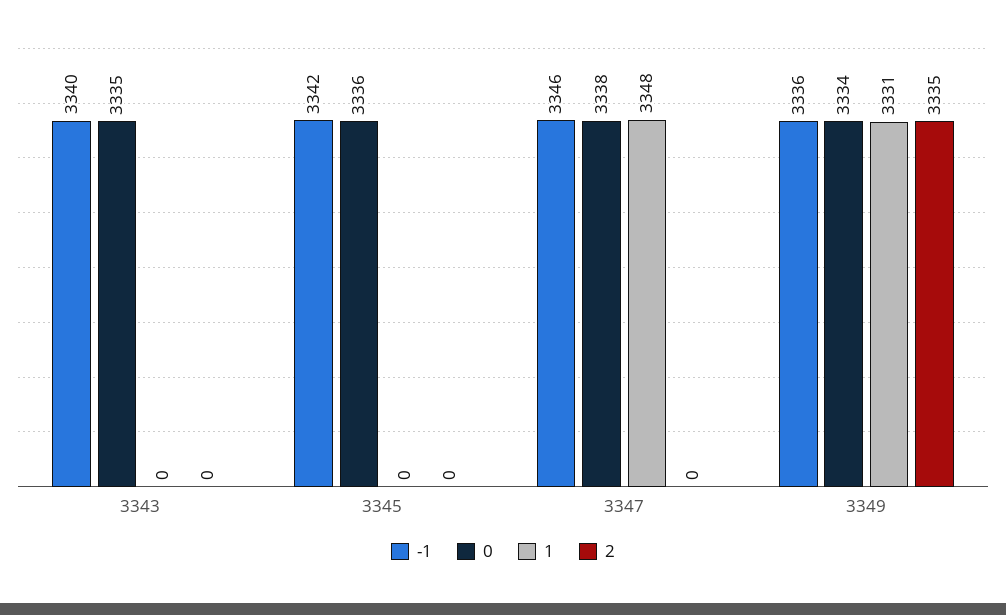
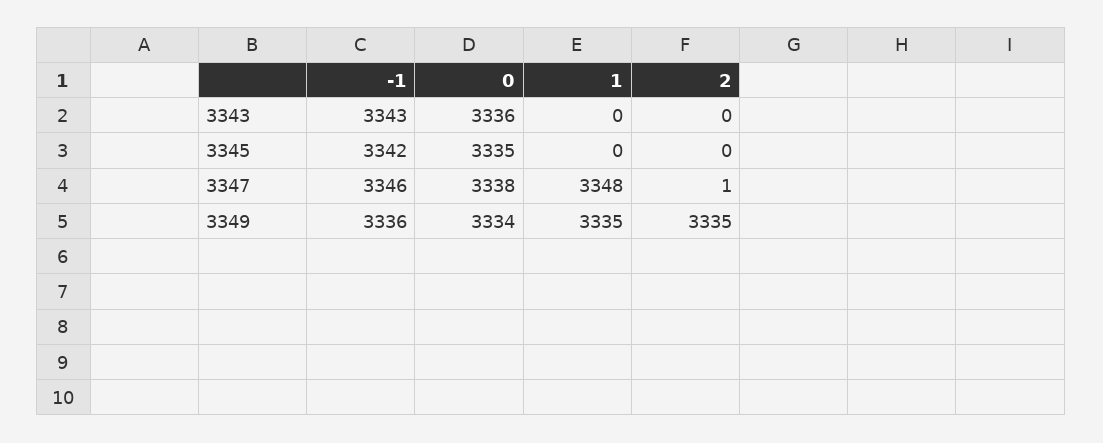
-1, 3343: 3340 -> 3343
0, 3343: 3335 -> 3336
0, 3345: 3336 -> 3335
2, 3347: 0 -> 1
1, 3349: 3331 -> 3335

